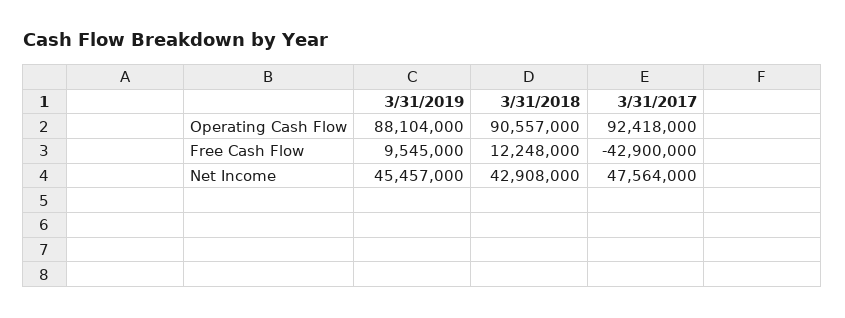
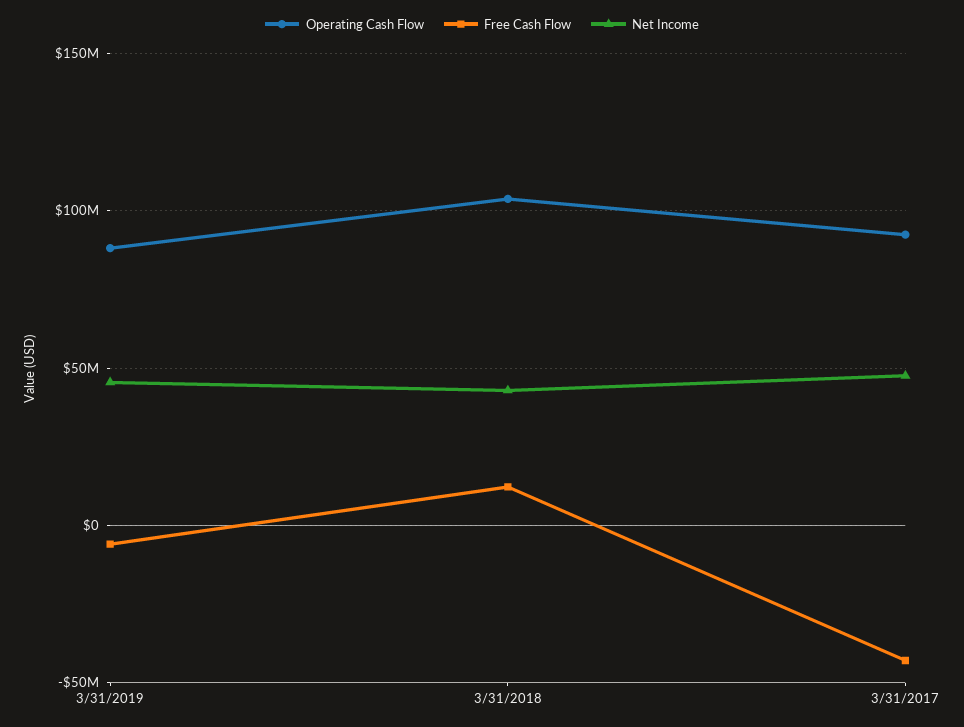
Operating Cash Flow, 3/31/2018: 90557000 -> 105000000
Free Cash Flow, 3/31/2019: 9545000 -> -5000000

